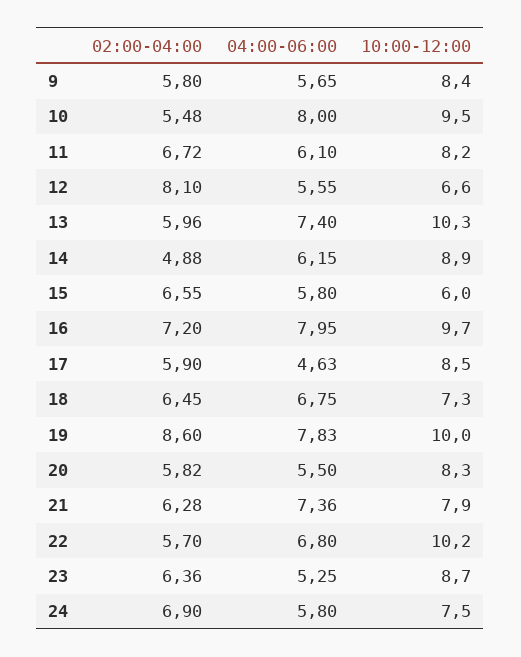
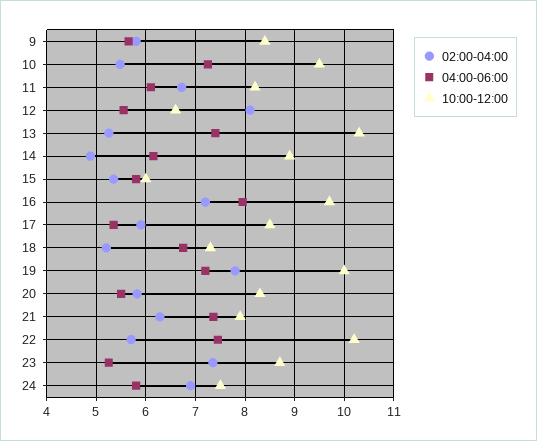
04:00-06:00, 10: 8 -> 7.2
02:00-04:00, 13: 5.96 -> 5.2
02:00-04:00, 15: 6.55 -> 5.4
04:00-06:00, 17: 4.63 -> 5.4
02:00-04:00, 18: 6.45 -> 5.2
02:00-04:00, 19: 8.6 -> 7.8
04:00-06:00, 19: 7.83 -> 7.2
04:00-06:00, 22: 6.8 -> 7.4
02:00-04:00, 23: 6.36 -> 7.4

